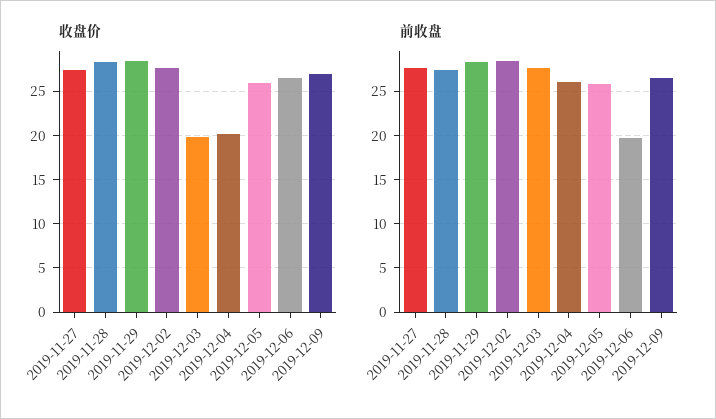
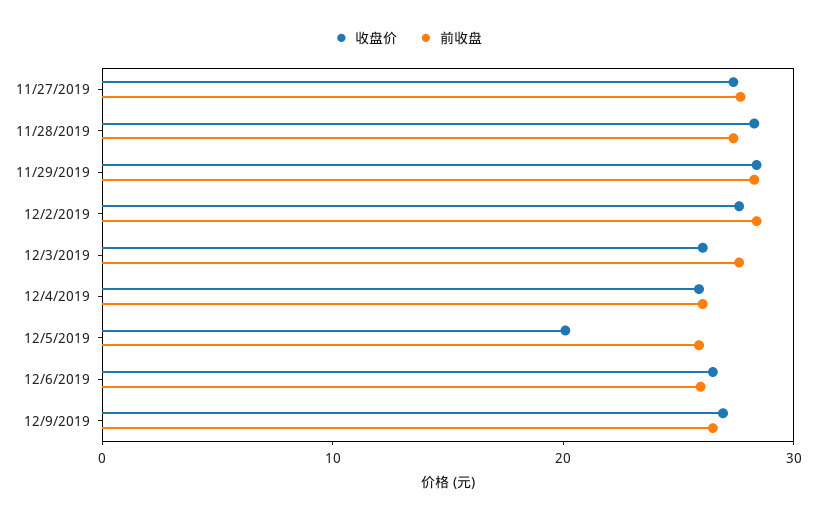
收盘价, 2019-12-03: 20 -> 26
收盘价, 2019-12-04: 20 -> 26
收盘价, 2019-12-05: 26 -> 20
前收盘, 2019-12-06: 20 -> 26

